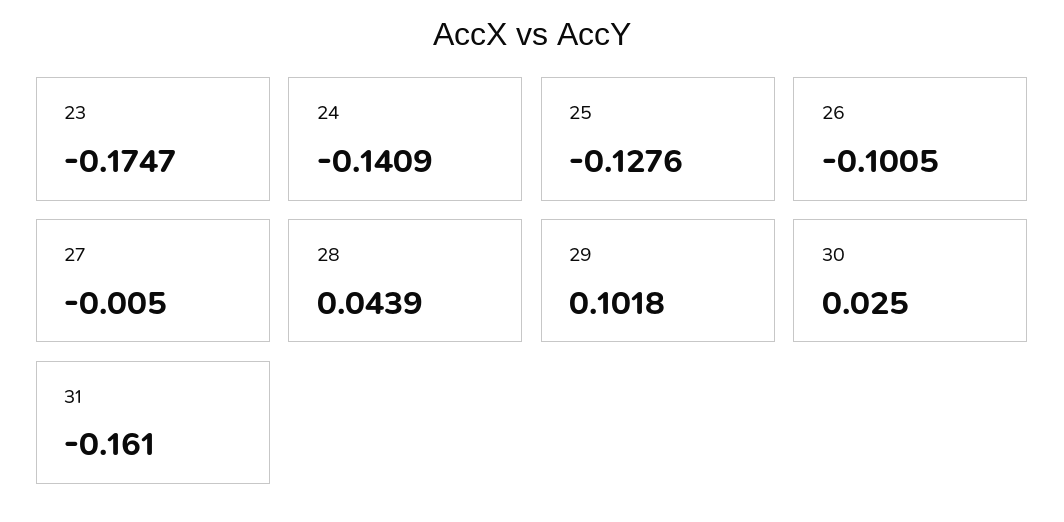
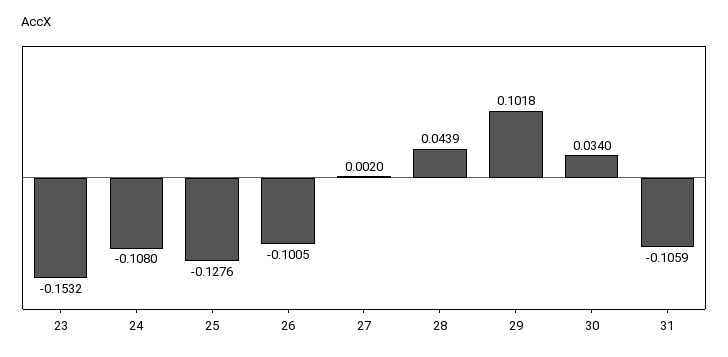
23: -0.1747 -> -0.1532
24: -0.1409 -> -0.108
27: -0.005 -> 0.002
30: 0.025 -> 0.034
31: -0.161 -> -0.1059

